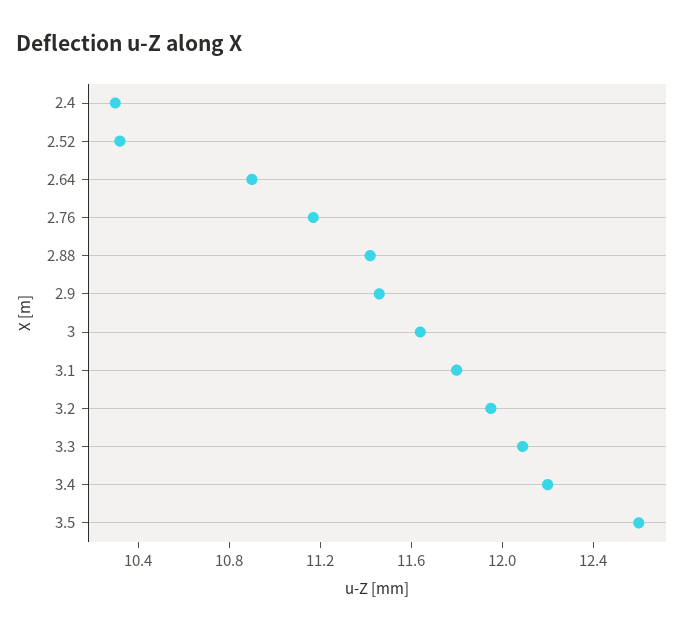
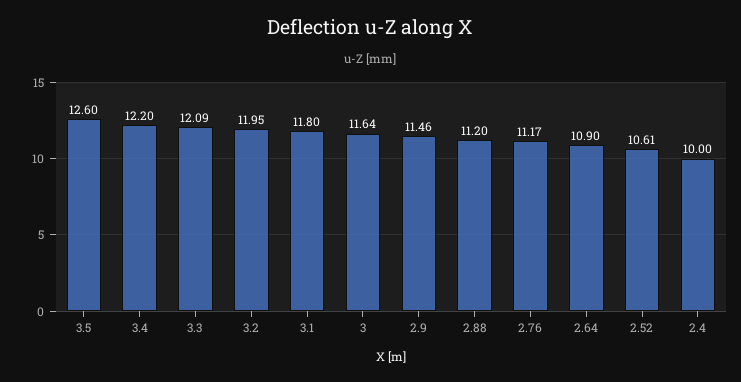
2.4: 10.3 -> 10
2.52: 10.3 -> 10.61
2.88: 11.4 -> 11.2

